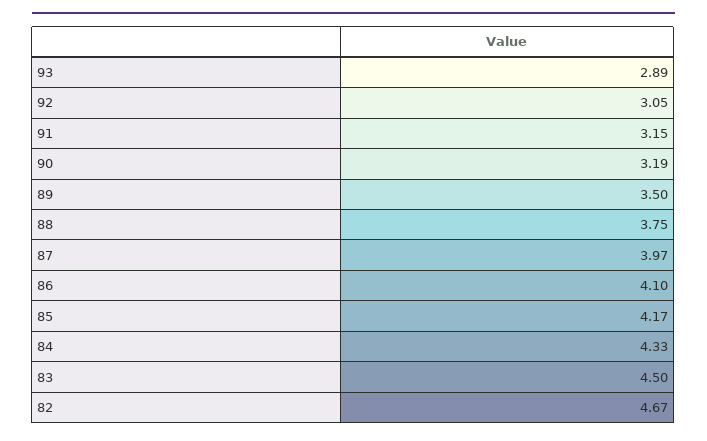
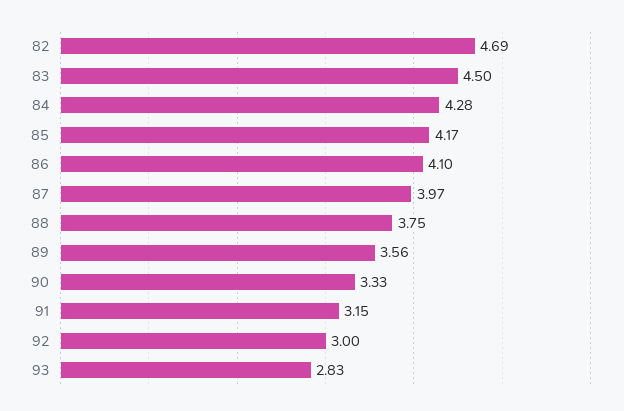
93: 2.89 -> 2.83
92: 3.05 -> 3
90: 3.19 -> 3.33
89: 3.5 -> 3.56
84: 4.33 -> 4.28
82: 4.67 -> 4.69

